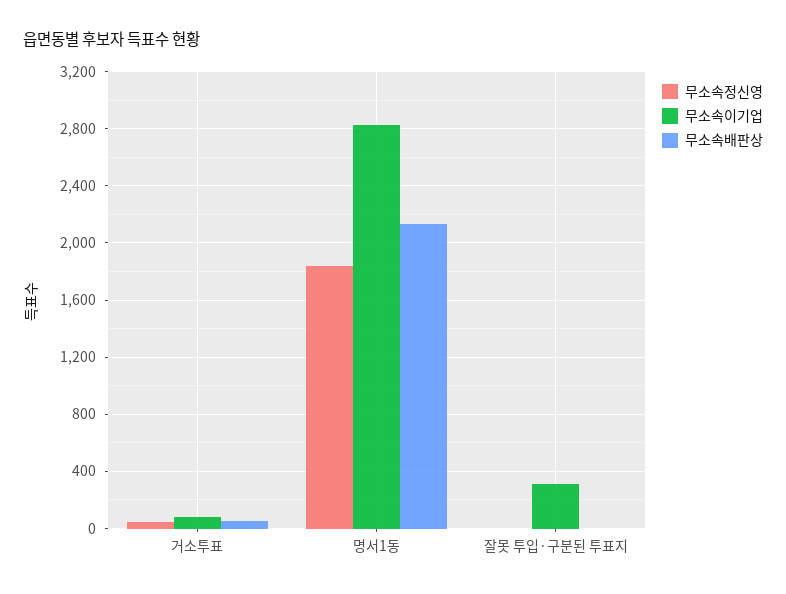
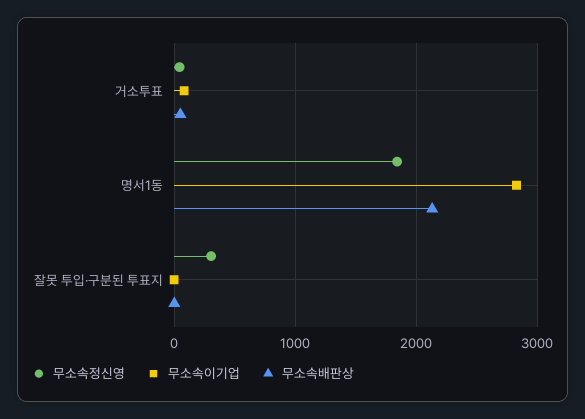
무소속정신영, 잘못 투입·구분된 투표지: 0 -> 300
무소속이기업, 잘못 투입·구분된 투표지: 300 -> 0

